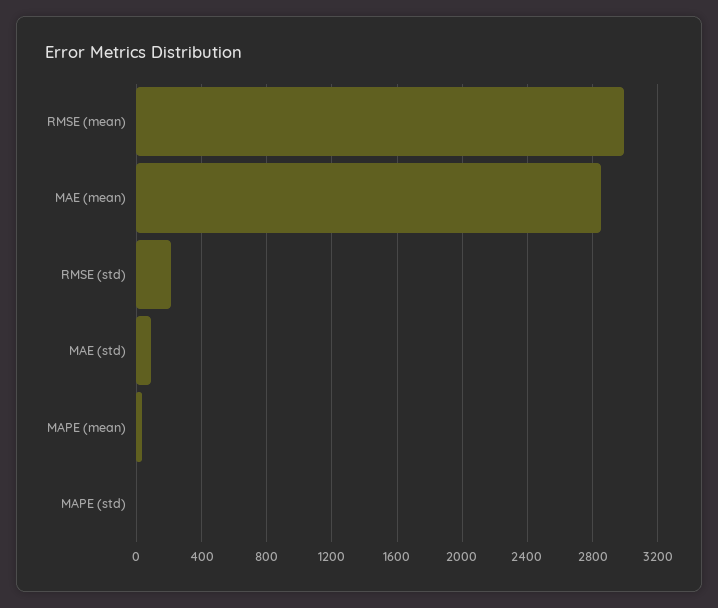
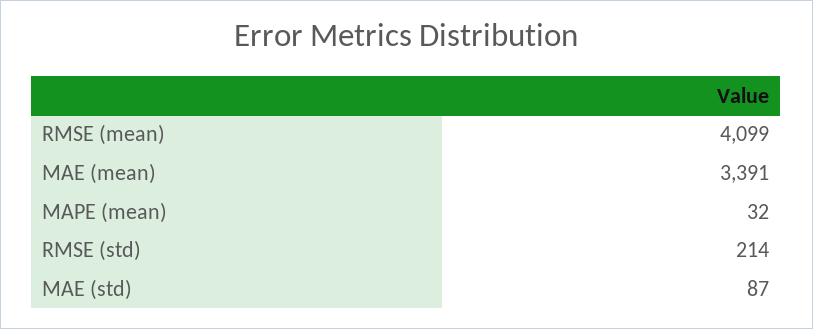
RMSE (mean): 3000 -> 4099
MAE (mean): 2850 -> 3391
MAPE (std): 0 -> none

